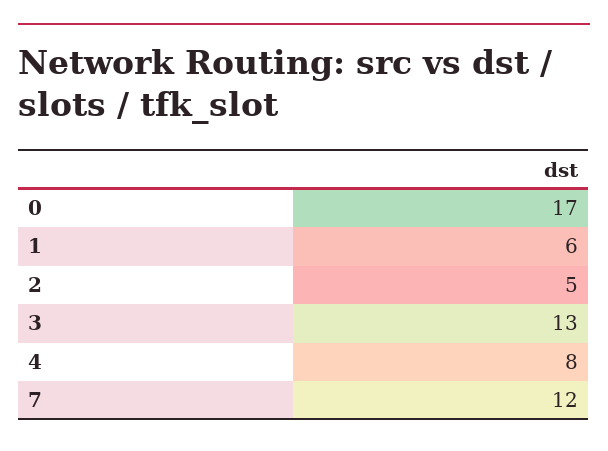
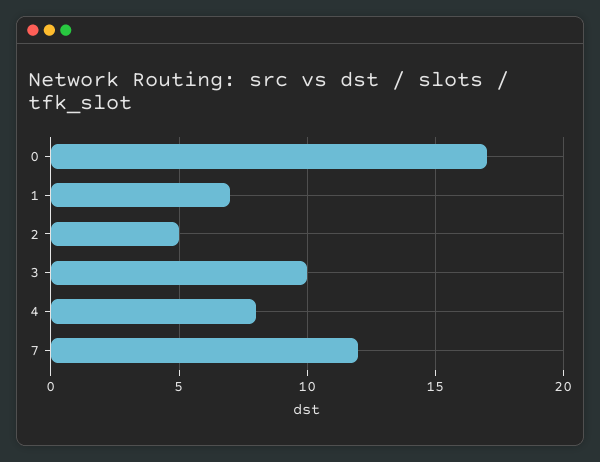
1: 6 -> 7
3: 13 -> 10

